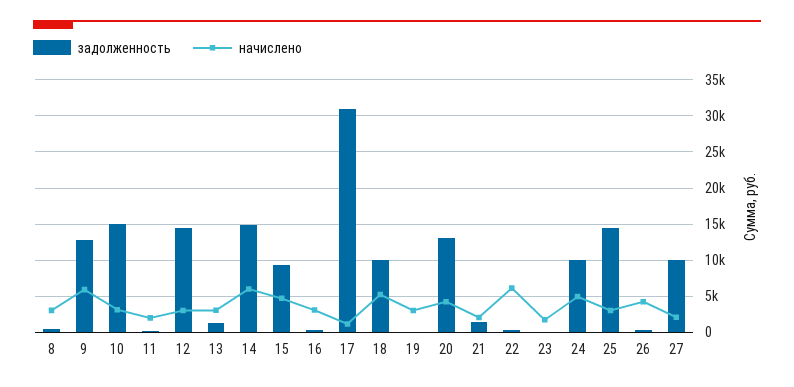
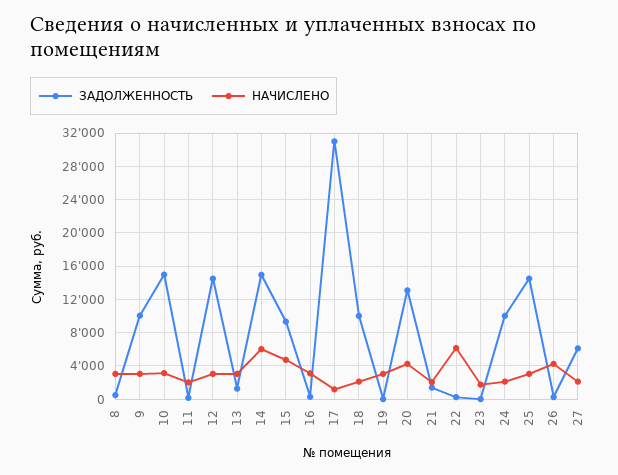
задолженность, 9: 13000 -> 10000
начислено, 9: 6000 -> 3000
начислено, 18: 5000 -> 2000
начислено, 24: 5000 -> 2000
задолженность, 27: 10000 -> 6000

